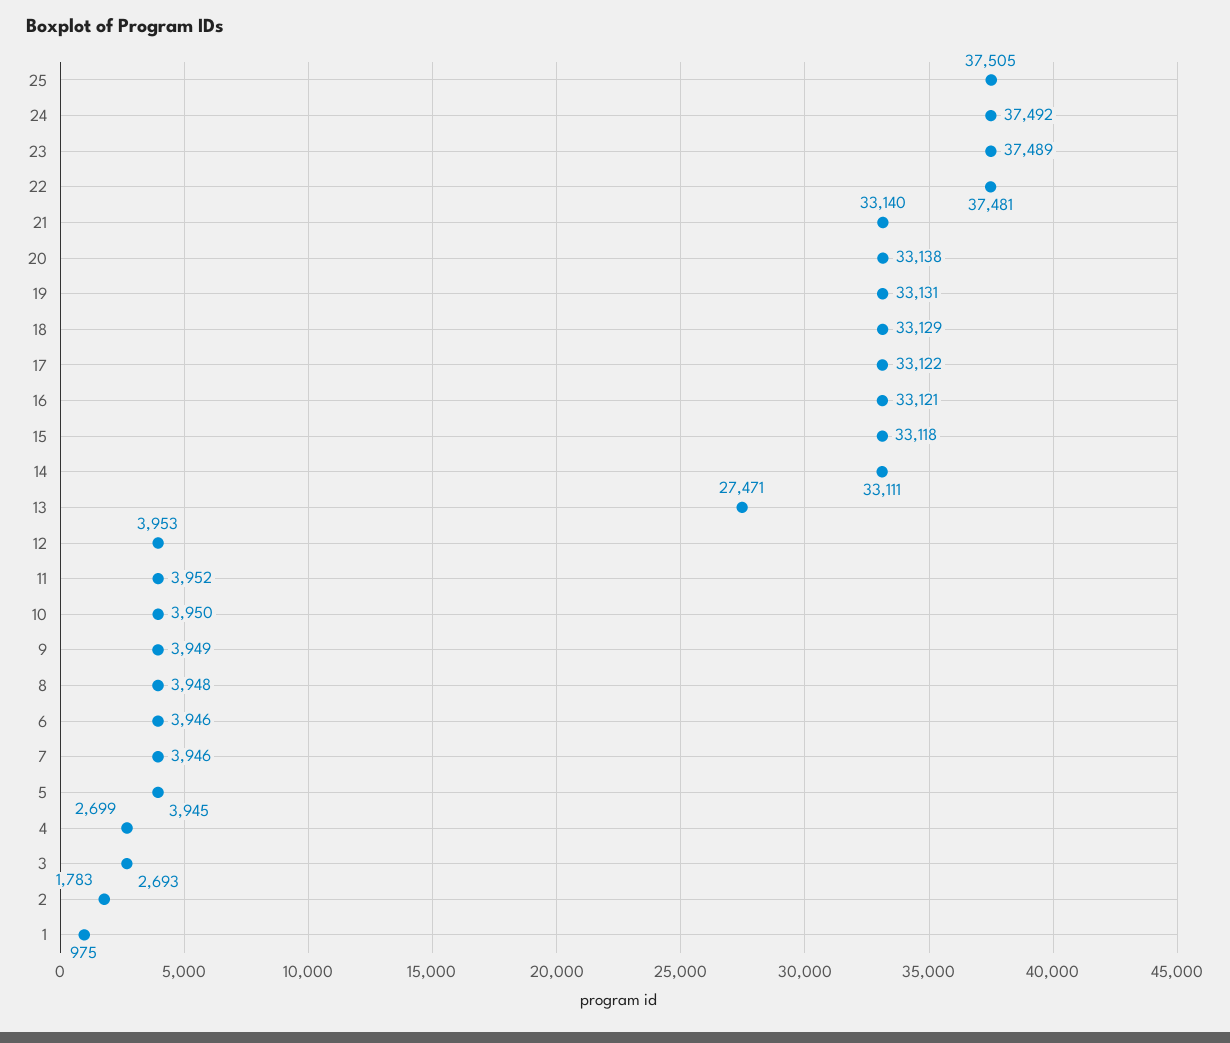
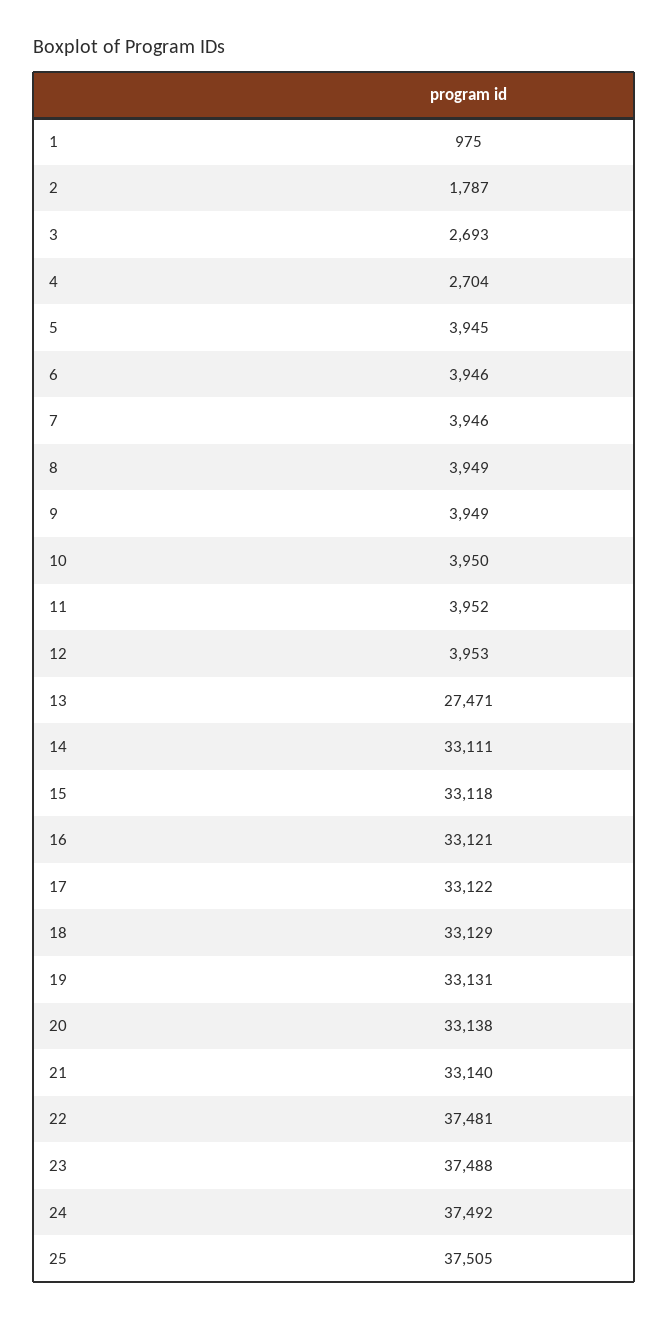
23: 37489 -> 37488
8: 3948 -> 3949
4: 2699 -> 2704
2: 1783 -> 1787

